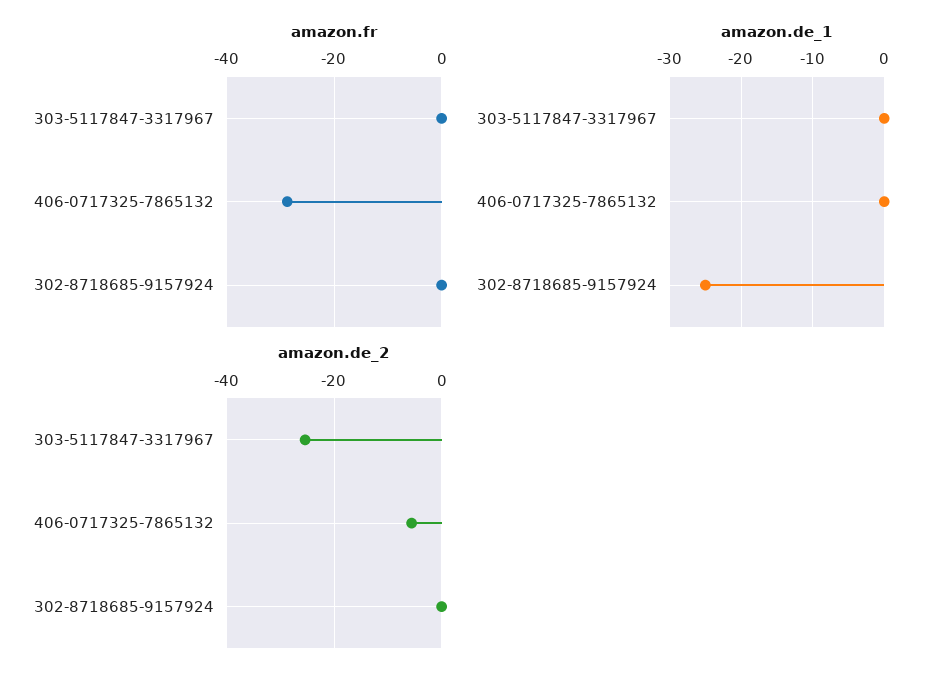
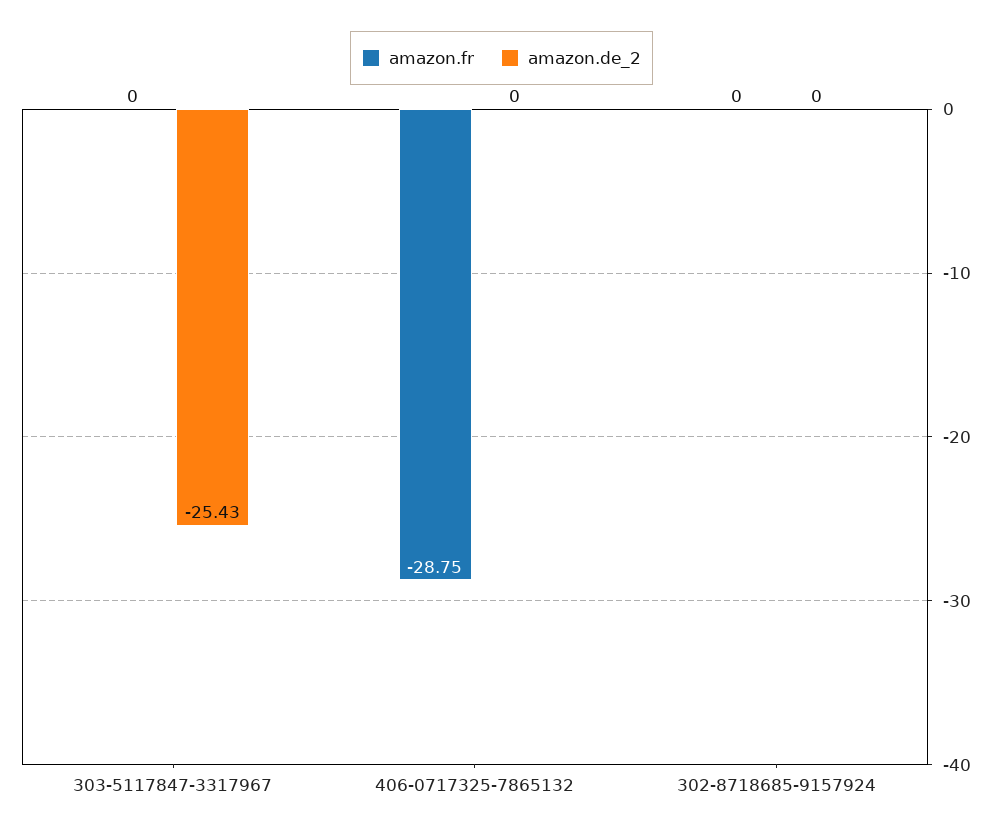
amazon.de_1, 303-5117847-3317967: 0 -> none
amazon.de_1, 406-0717325-7865132: 0 -> none
amazon.de_1, 302-8718685-9157924: -25 -> none
amazon.de_2, 406-0717325-7865132: -6 -> 0

